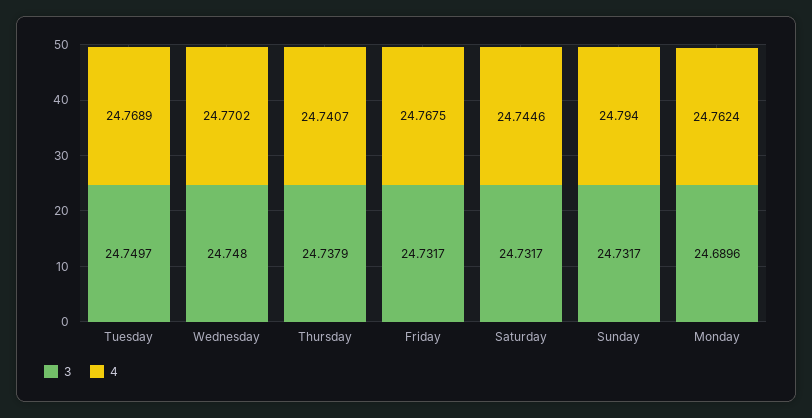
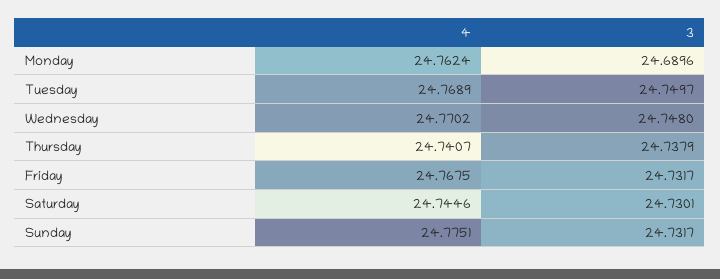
3, Saturday: 24.7317 -> 24.7301
4, Sunday: 24.794 -> 24.7751

